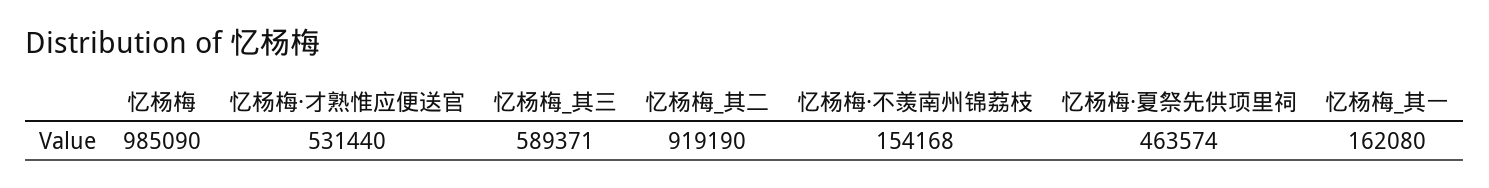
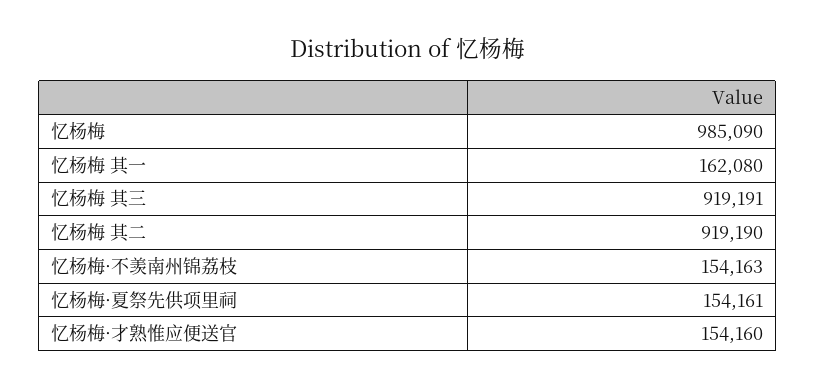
忆杨梅·才熟惟应便送官: 531440 -> 154160
忆杨梅_其三: 589371 -> 919191
忆杨梅·不羡南州锦荔枝: 154168 -> 154163
忆杨梅·夏祭先供项里祠: 463574 -> 154161

